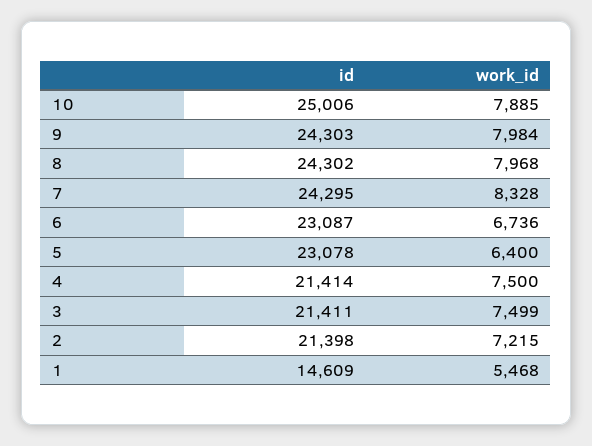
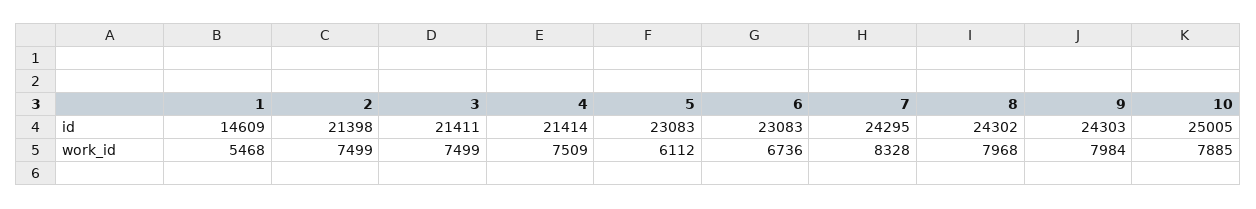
id, 10: 25006 -> 25005
id, 6: 23087 -> 23083
id, 5: 23078 -> 23083
work_id, 5: 6400 -> 6112
work_id, 4: 7500 -> 7509
work_id, 2: 7215 -> 7499

